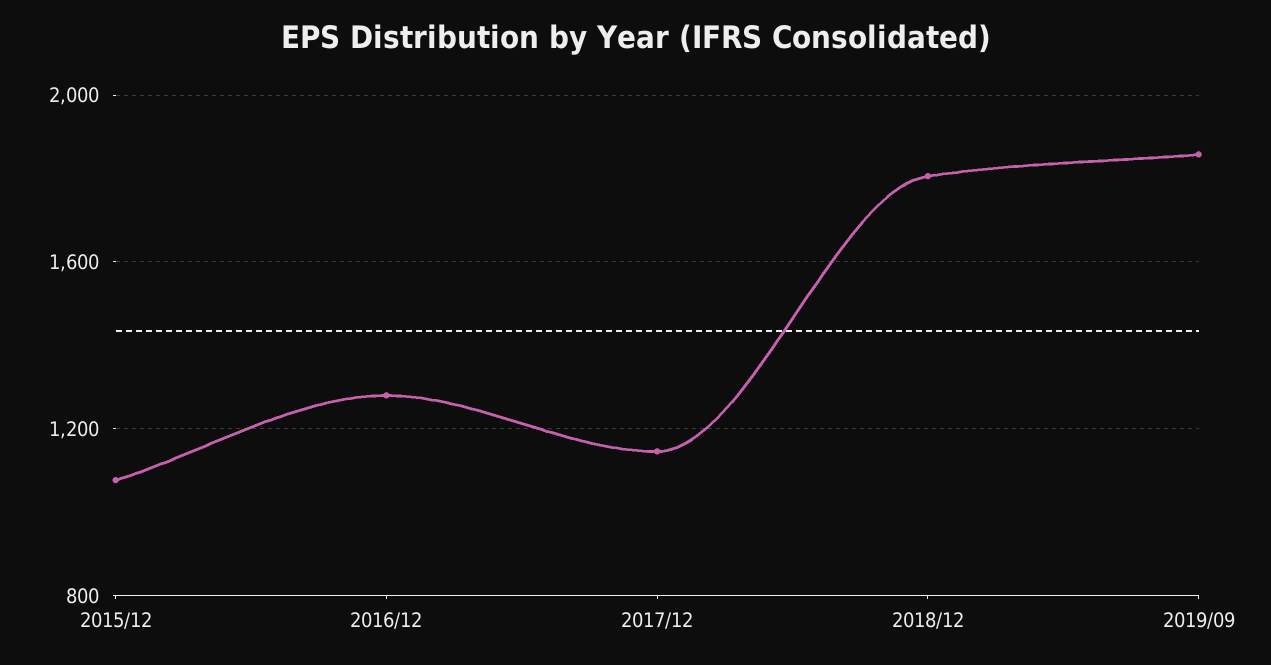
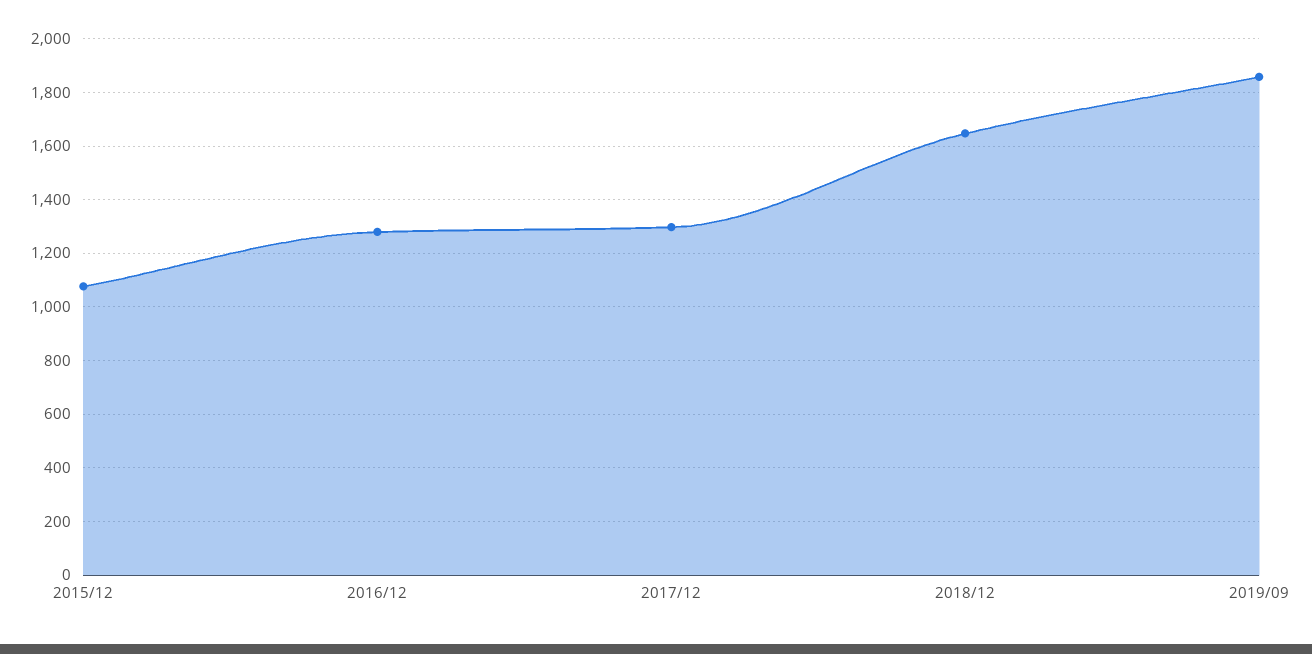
2017/12: 1150 -> 1300
2018/12: 1800 -> 1650

